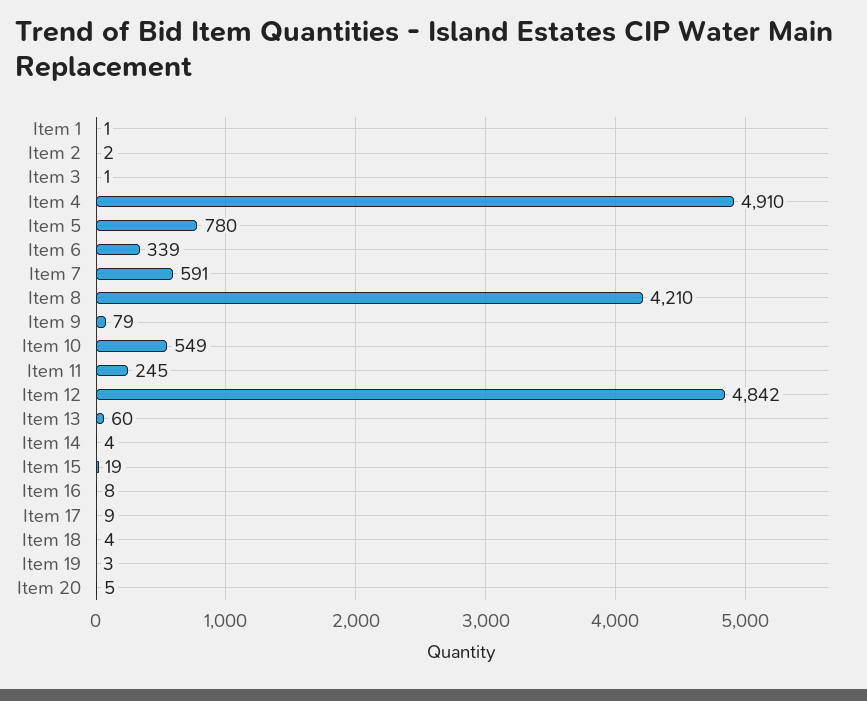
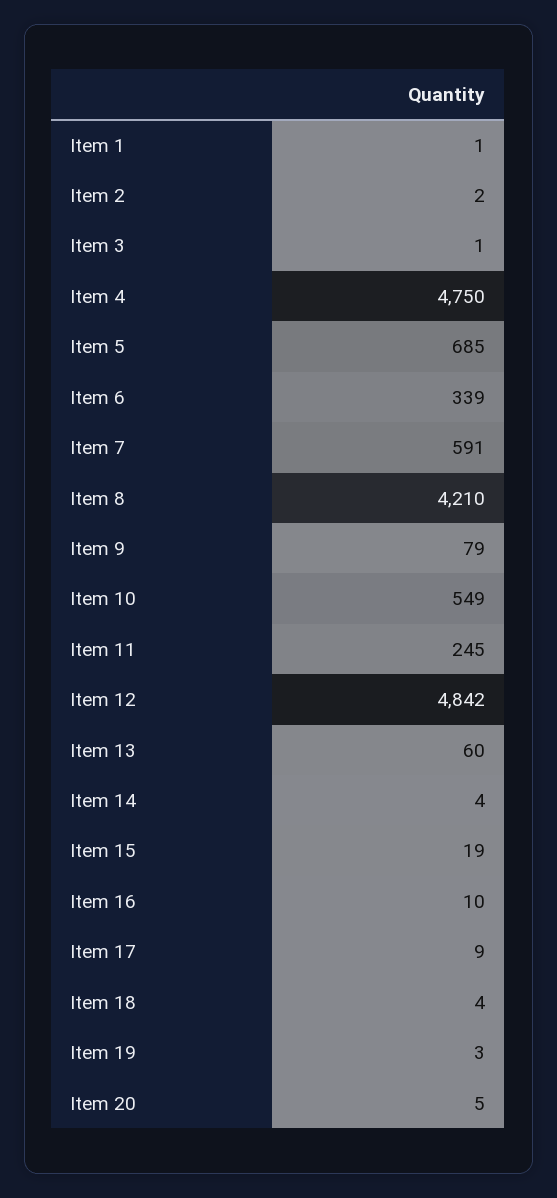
Item 4: 4910 -> 4750
Item 5: 780 -> 685
Item 16: 8 -> 10

